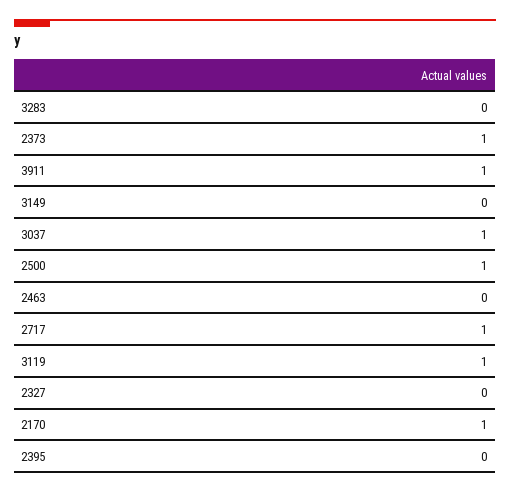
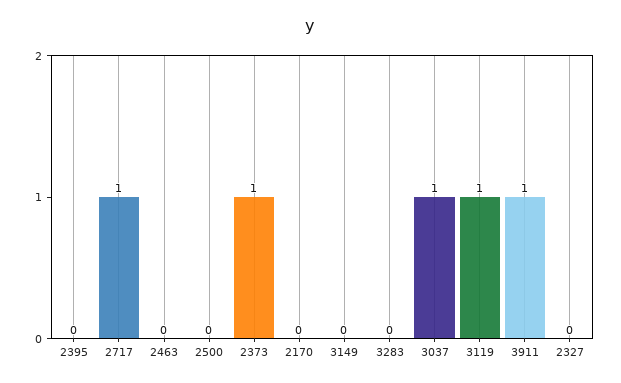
2500: 1 -> 0
2170: 1 -> 0

